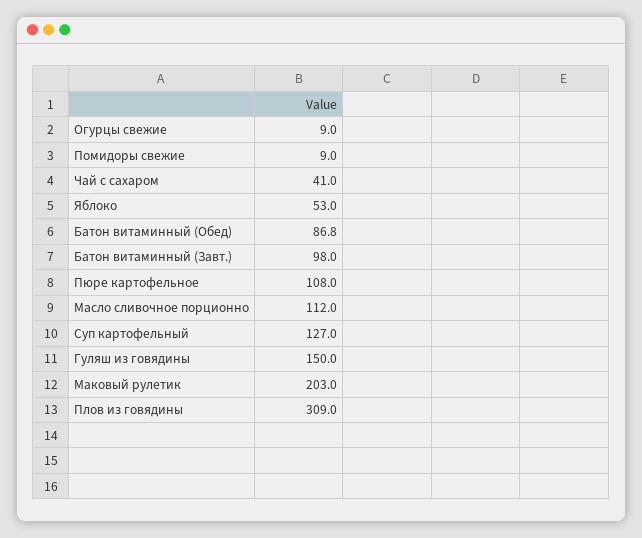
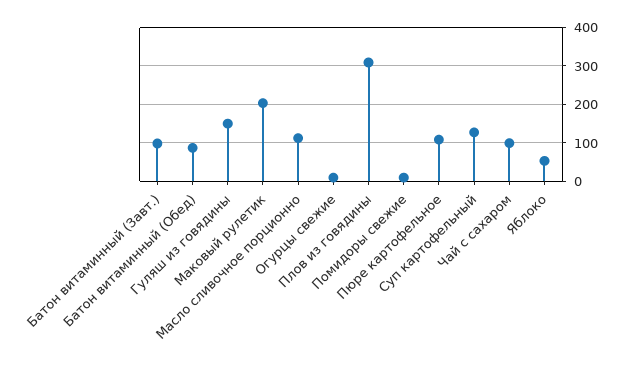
Чай с сахаром: 41 -> 100

